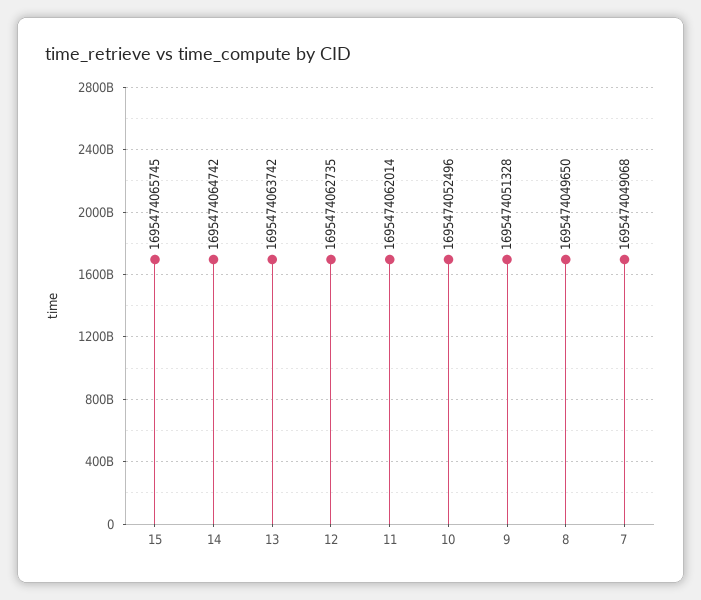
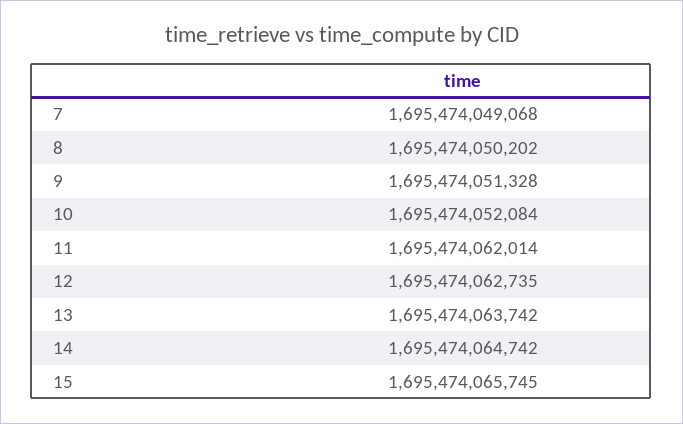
10: 1695474052496 -> 1695474052084
8: 1695474049650 -> 1695474050202

